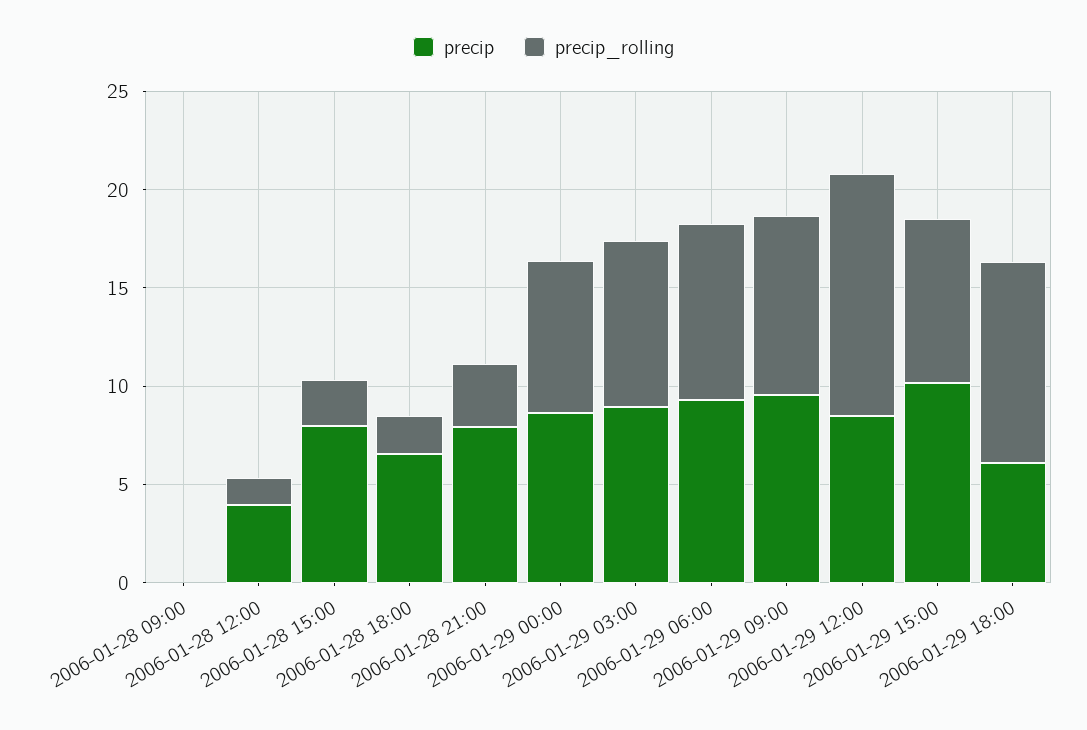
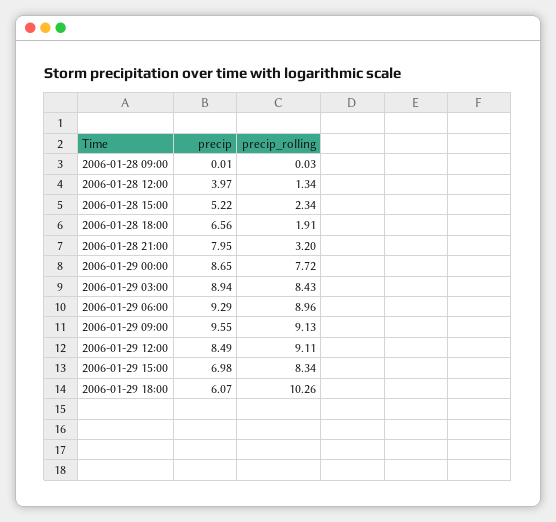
precip, 2006-01-28 15:00: 8 -> 5.22
precip_rolling, 2006-01-29 12:00: 12 -> 9.11
precip, 2006-01-29 15:00: 10 -> 6.98

